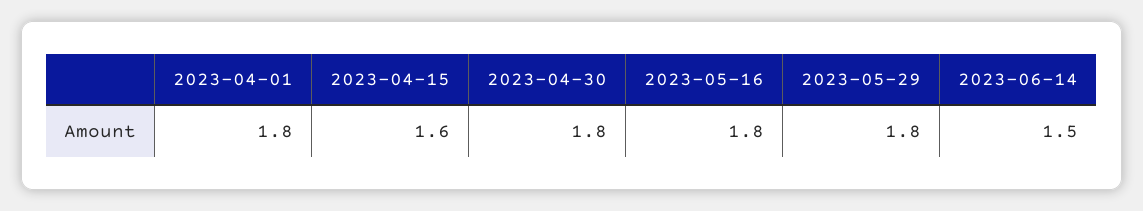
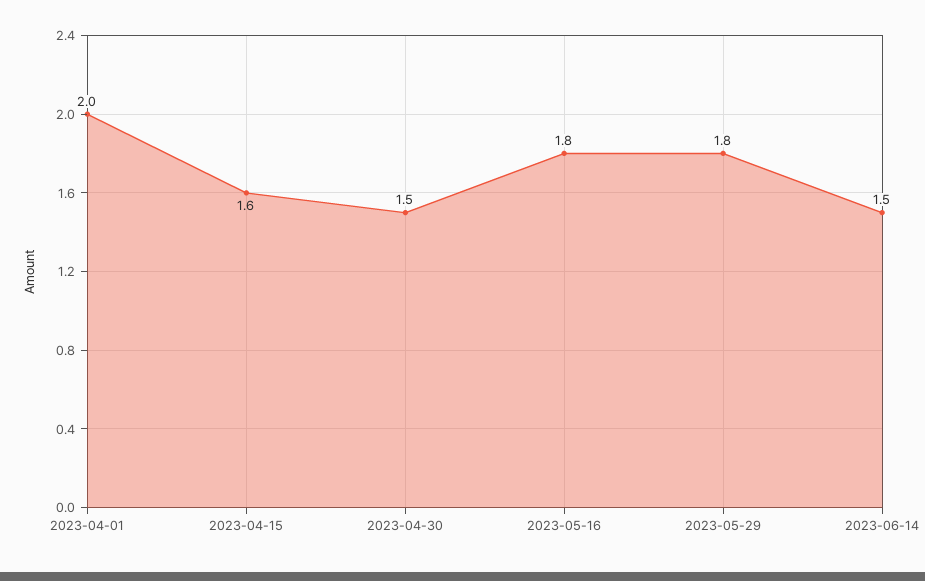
2023-04-01: 1.8 -> 2
2023-04-30: 1.8 -> 1.5

